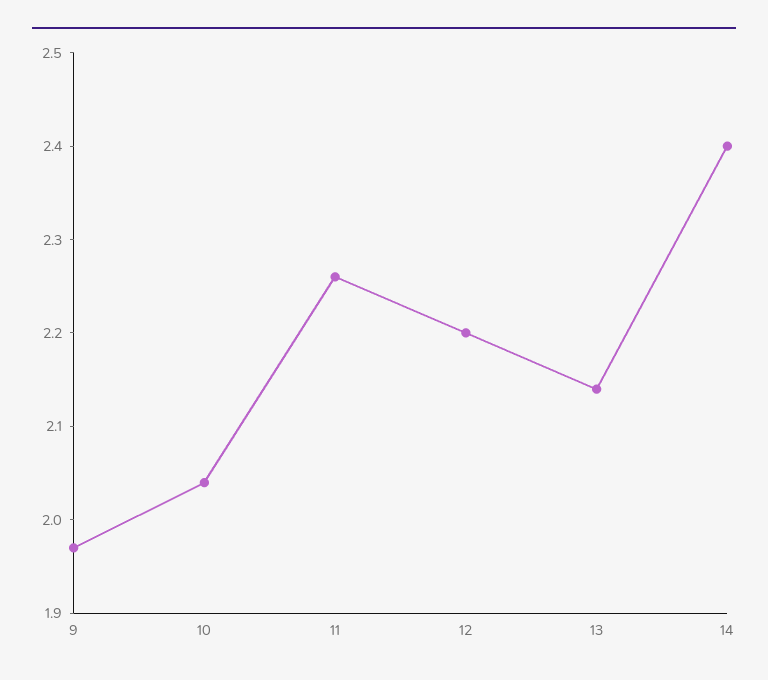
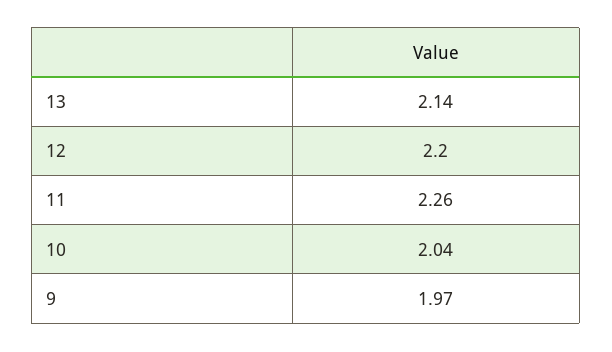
14: 2.4 -> none

